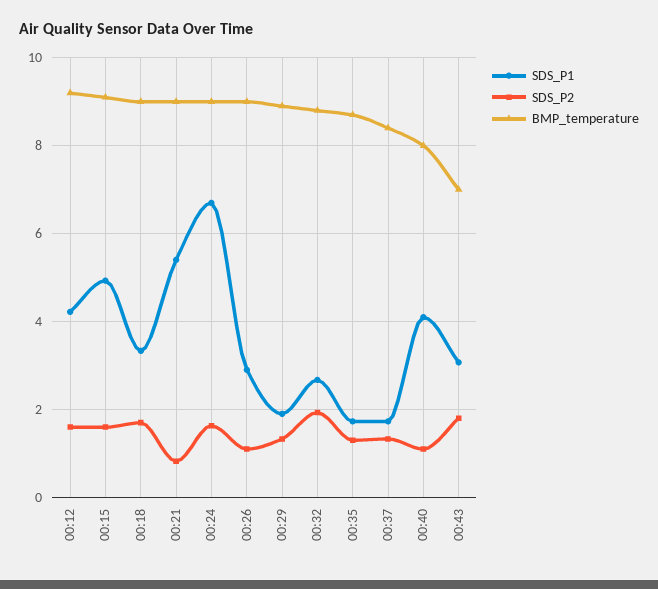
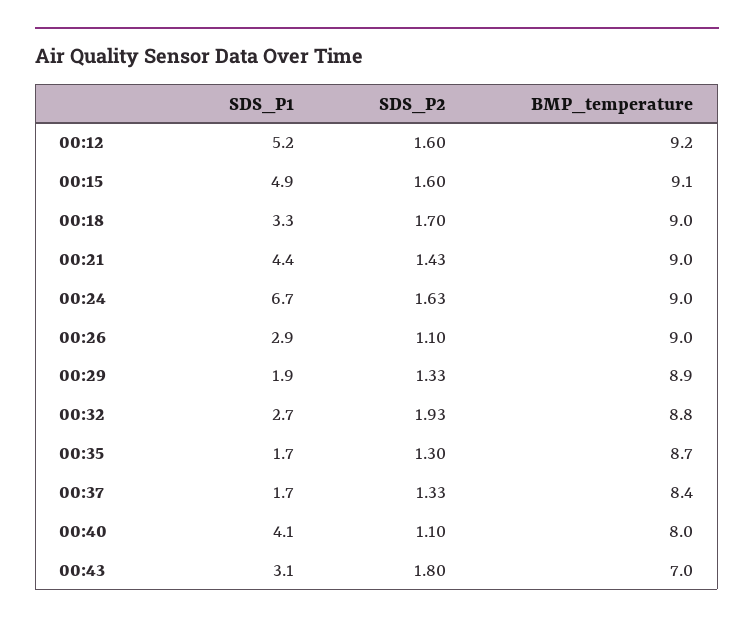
SDS_P1, 00:12: 4.2 -> 5.2
SDS_P1, 00:21: 5.4 -> 4.4
SDS_P2, 00:21: 0.8 -> 1.43

